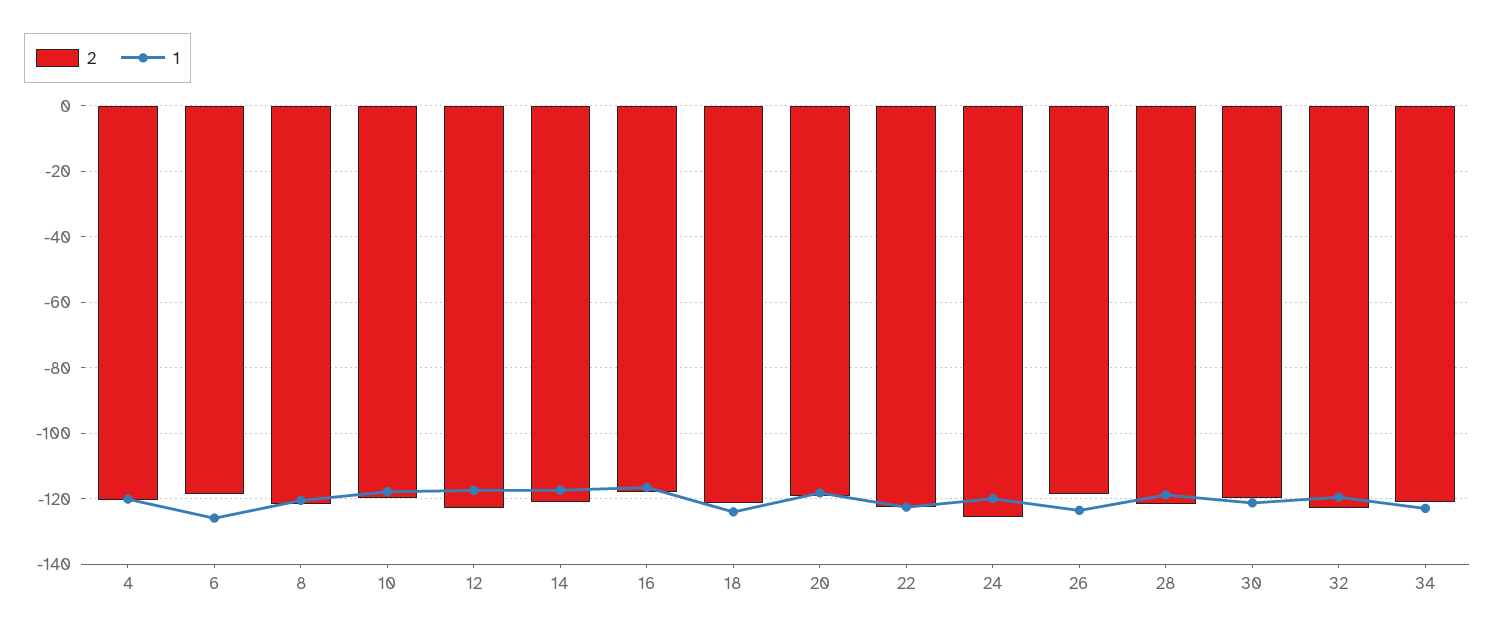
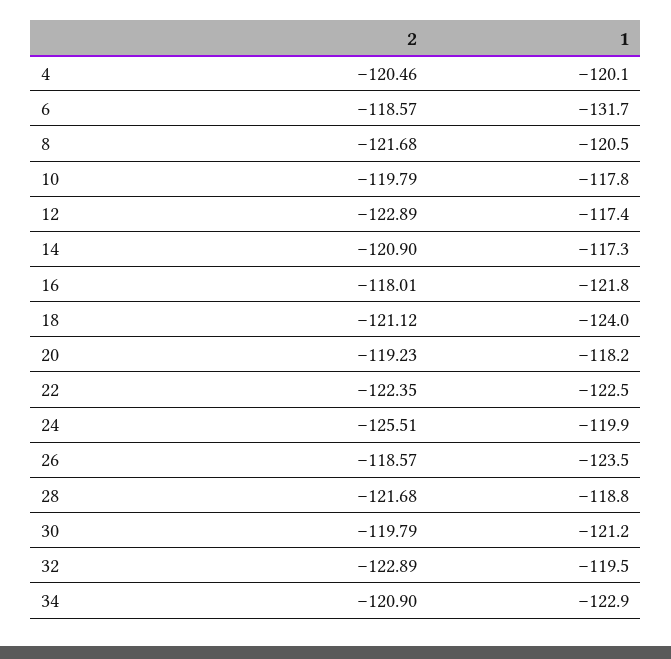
1, 6: -126 -> -131.7
1, 16: -116 -> -121.8

